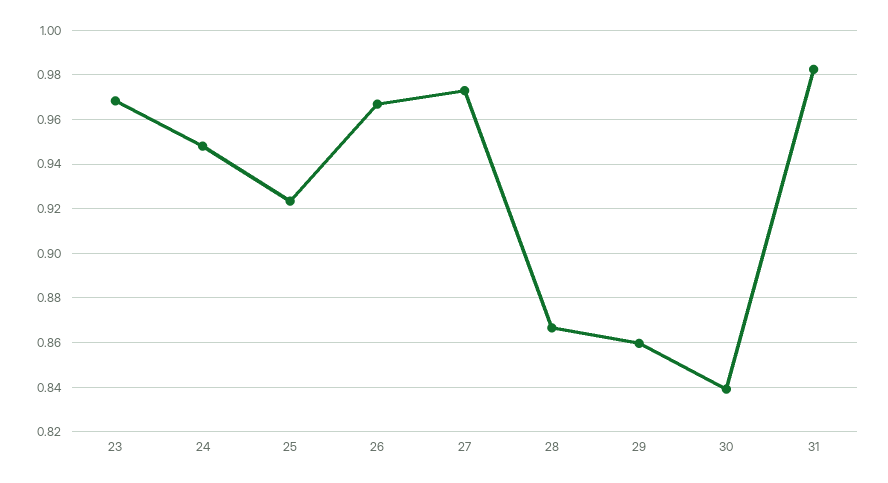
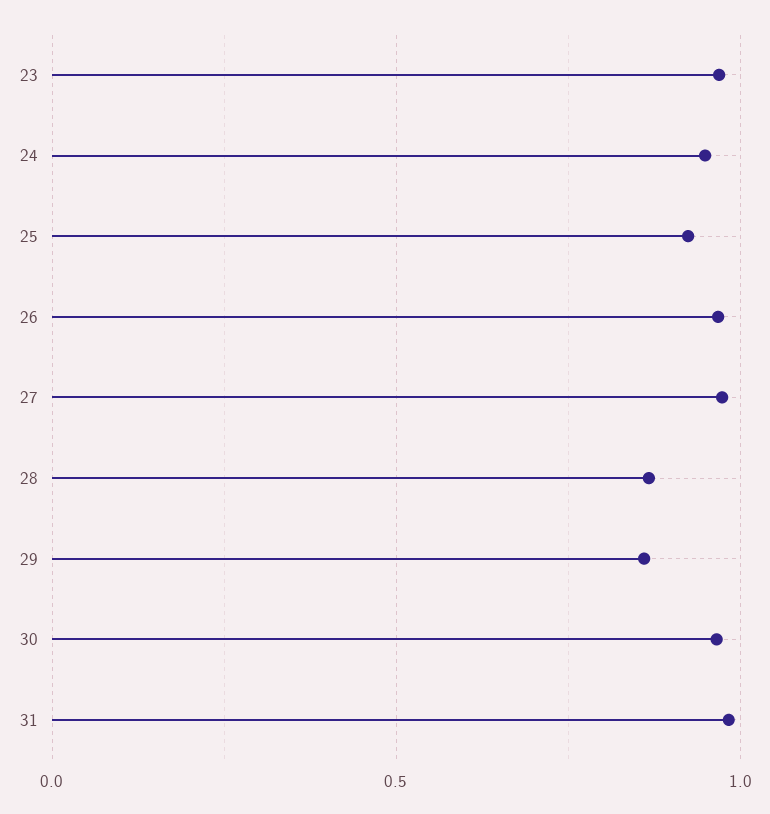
30: 0.84 -> 0.95

